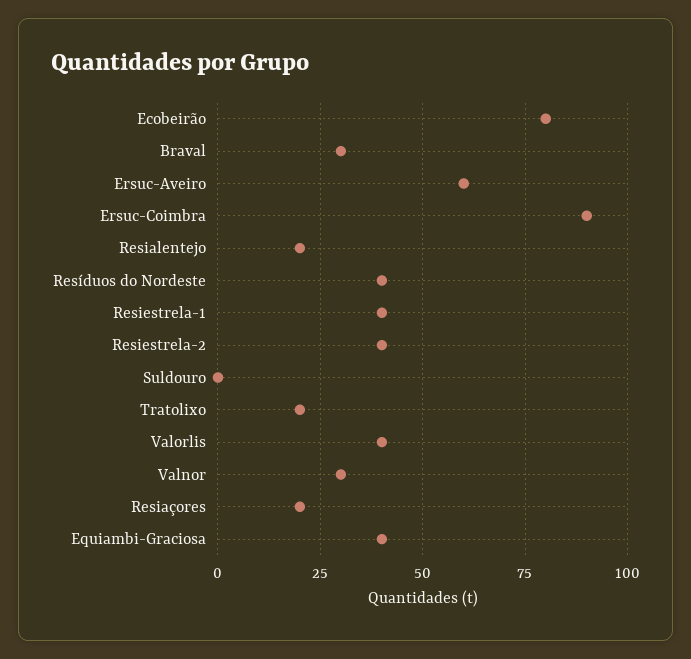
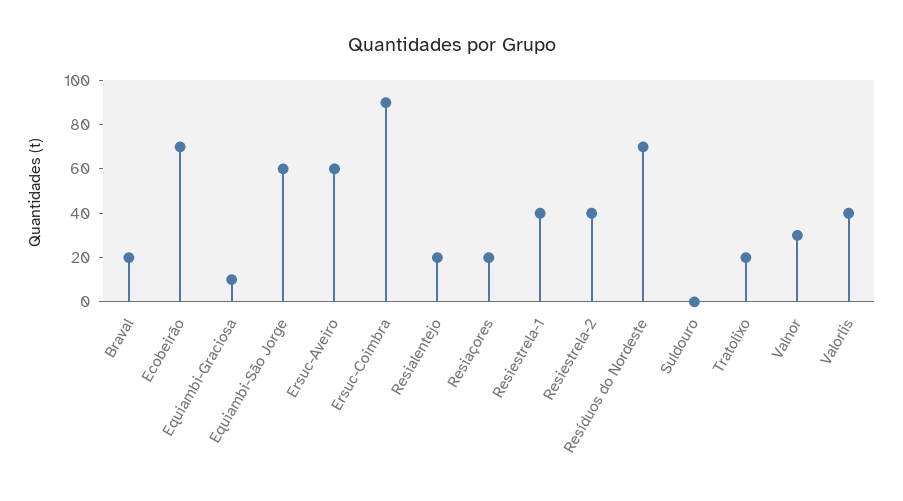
Ecobeirão: 80 -> 70
Braval: 30 -> 20
Resíduos do Nordeste: 40 -> 70
Equiambi-Graciosa: 40 -> 10
Equiambi-São Jorge: none -> 60

